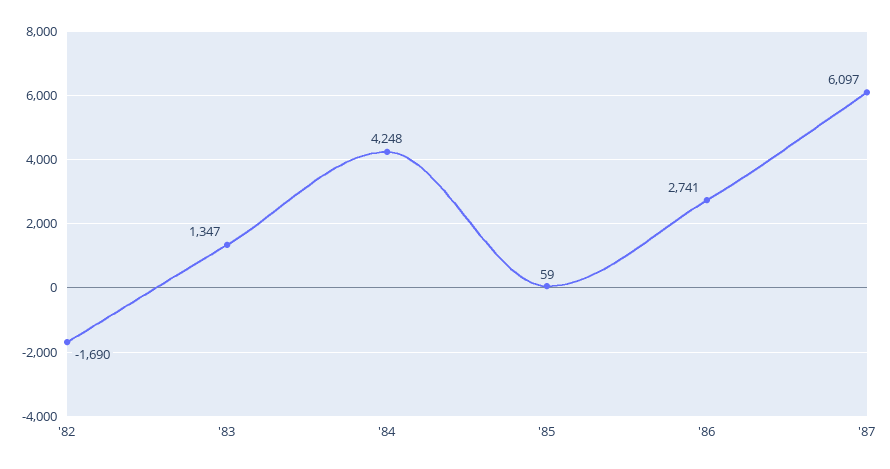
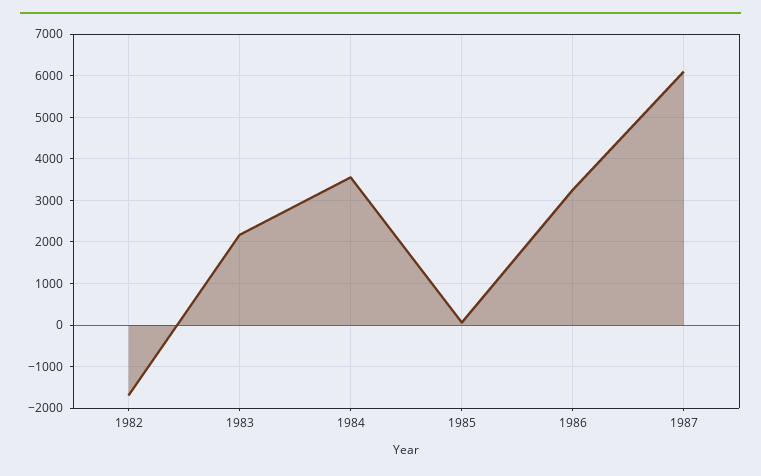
'83: 1347 -> 2200
'84: 4248 -> 3600
'86: 2741 -> 3200

